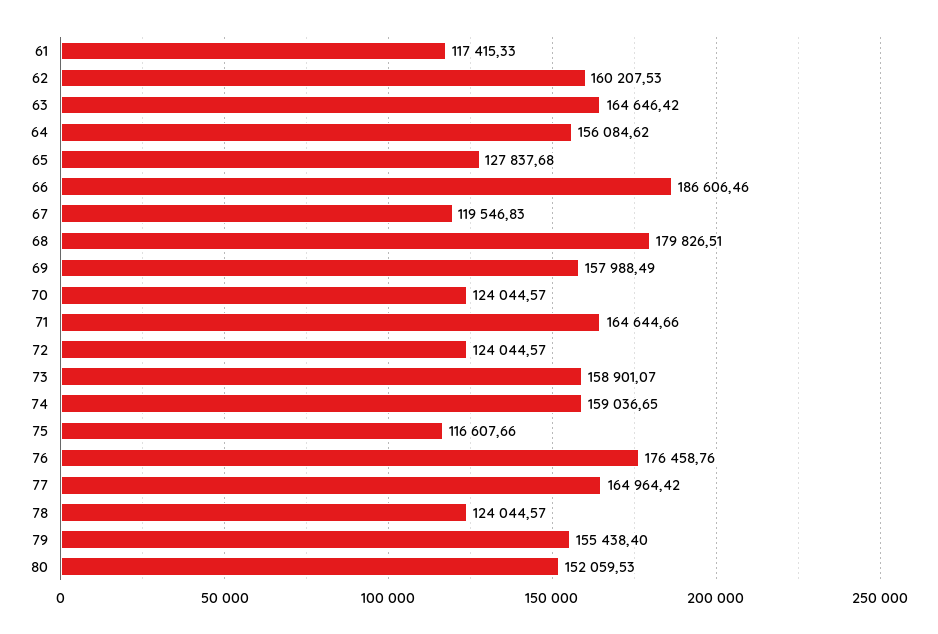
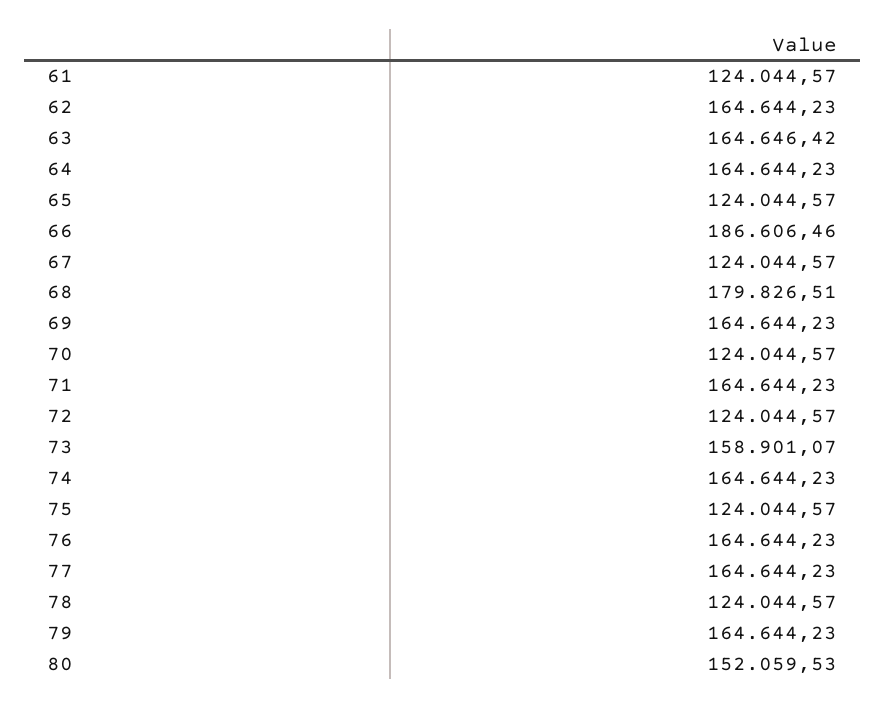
61: 117415.33 -> 124044.57
62: 160207.53 -> 164644.23
64: 156084.62 -> 164644.23
65: 127837.68 -> 124044.57
67: 119546.83 -> 124044.57
69: 157988.49 -> 164644.23
71: 164644.66 -> 164644.23
74: 159036.65 -> 164644.23
75: 116607.66 -> 124044.57
76: 176458.76 -> 164644.23
77: 164964.42 -> 164644.23
79: 155438.4 -> 164644.23

